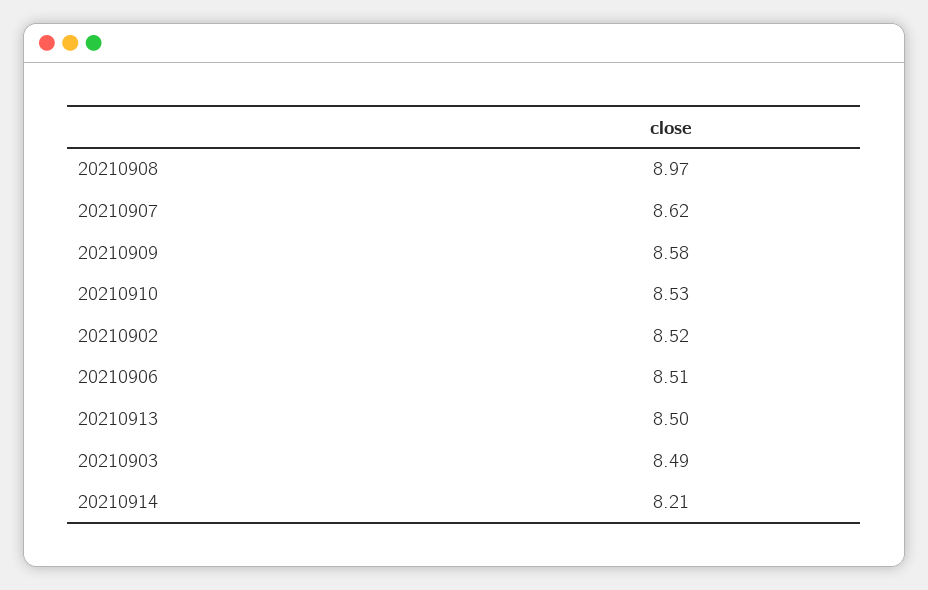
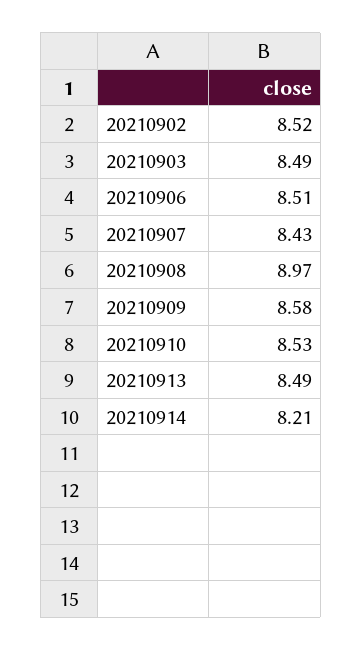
20210907: 8.62 -> 8.43
20210913: 8.5 -> 8.49

